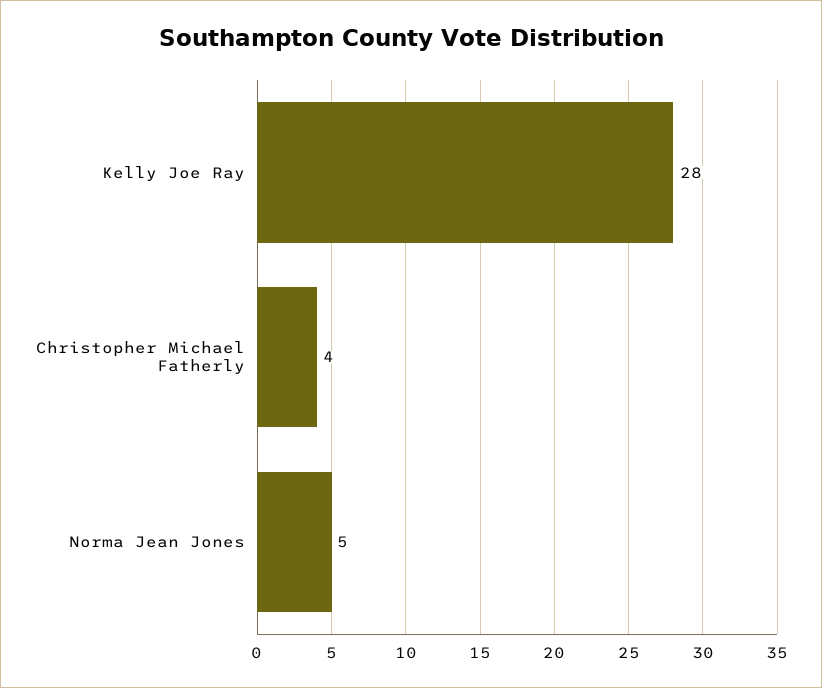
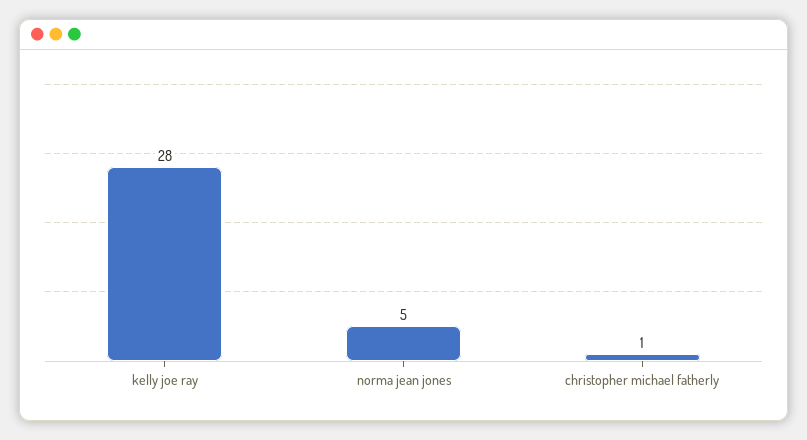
Christopher Michael Fatherly: 4 -> 1

